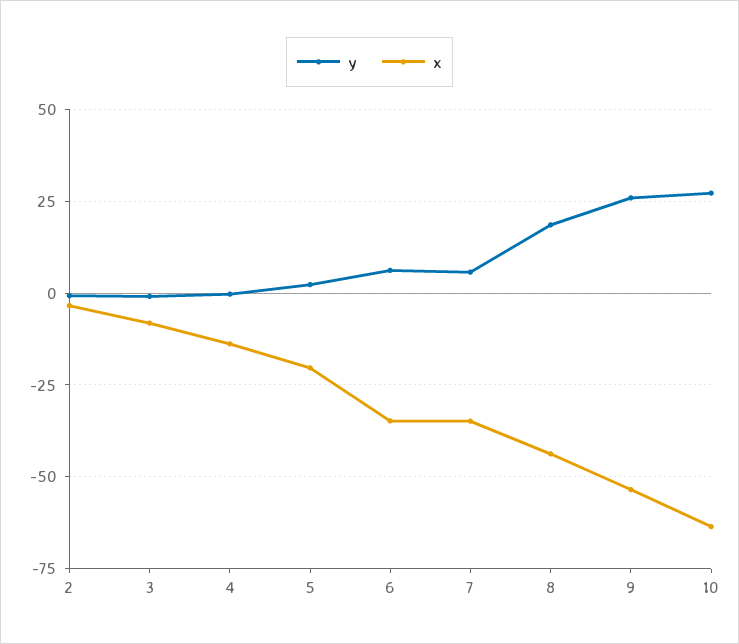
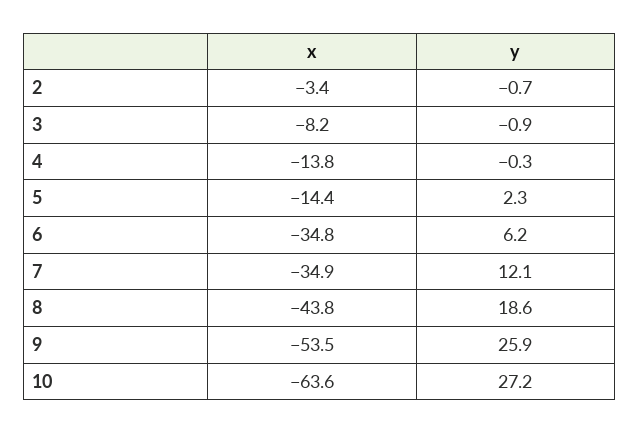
x, 5: -20 -> -14.4
y, 7: 5 -> 12.1

